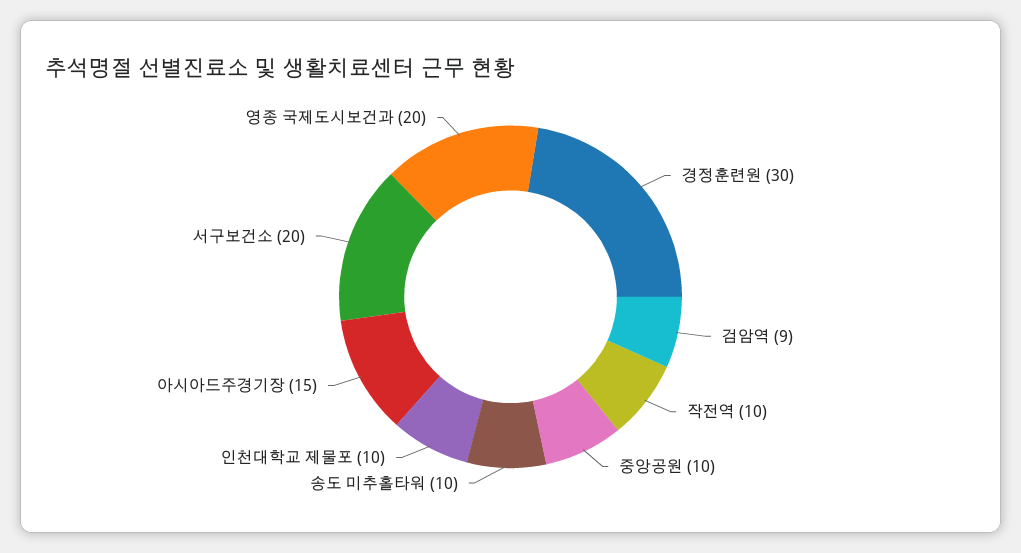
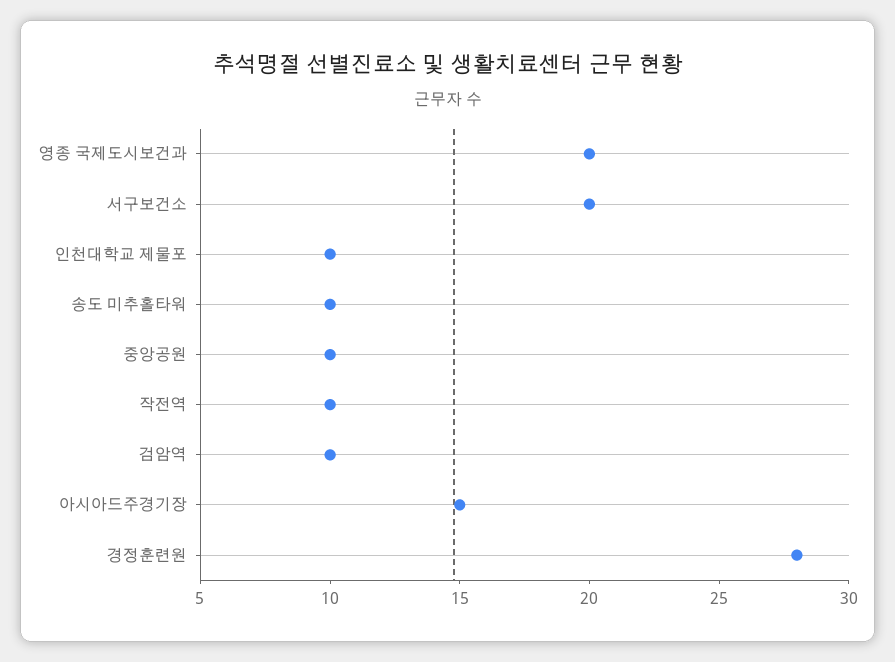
경정훈련원: 30 -> 28
검암역: 9 -> 10

